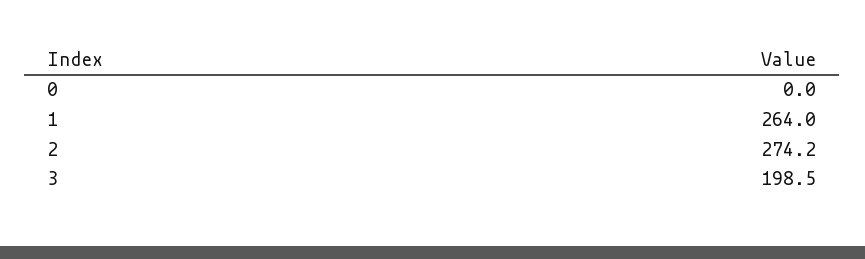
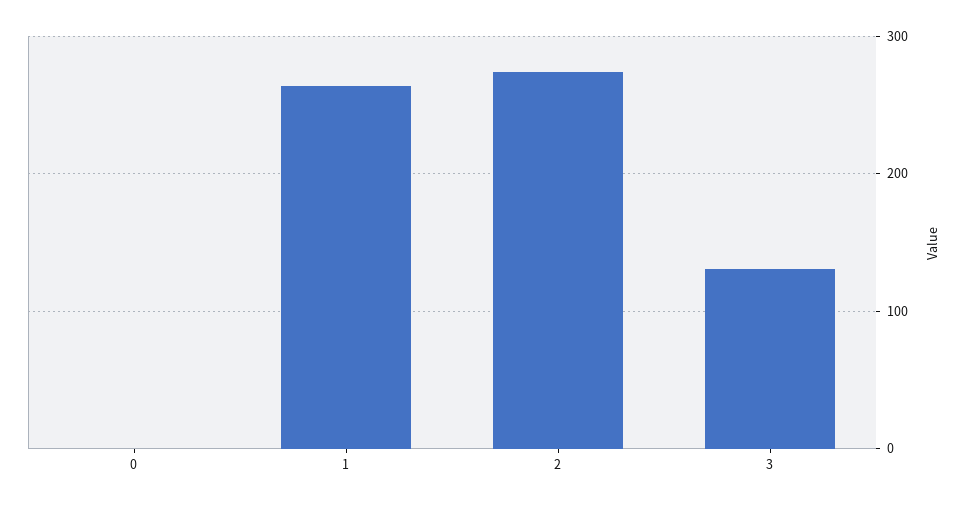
3: 198.5 -> 130

